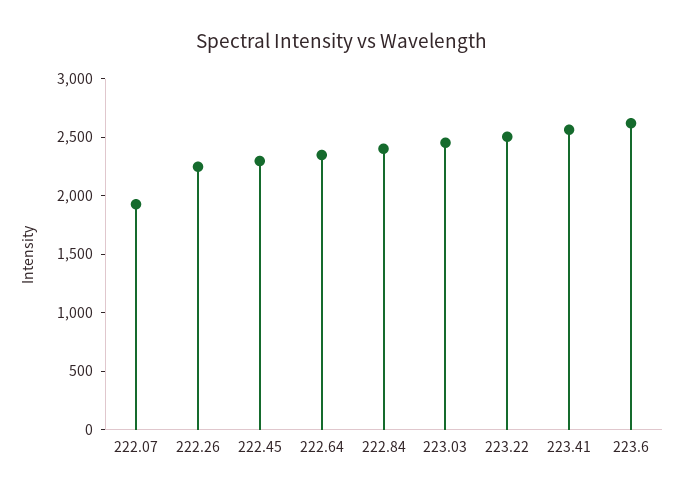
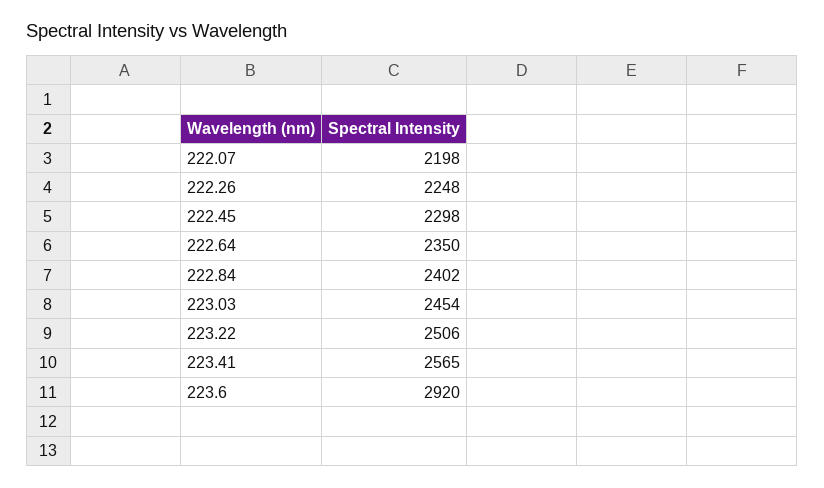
222.07: 1900 -> 2198
223.6: 2600 -> 2920

